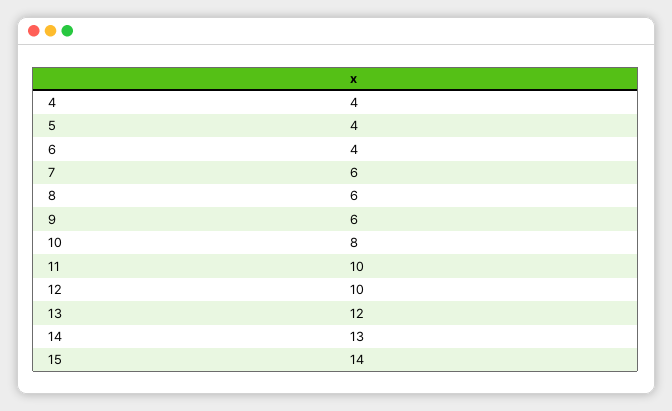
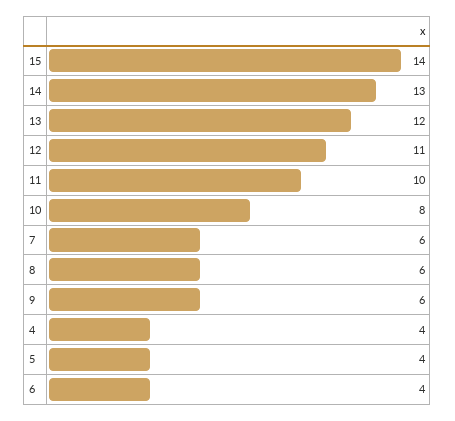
12: 10 -> 11

